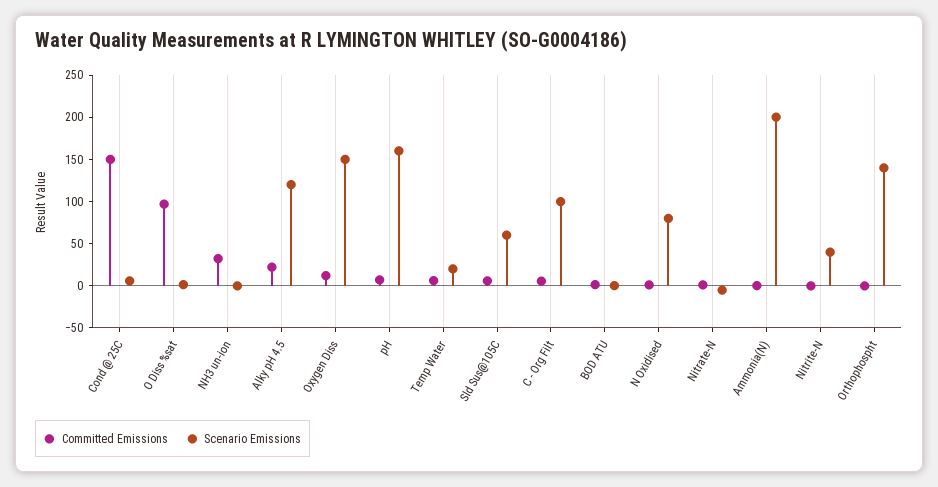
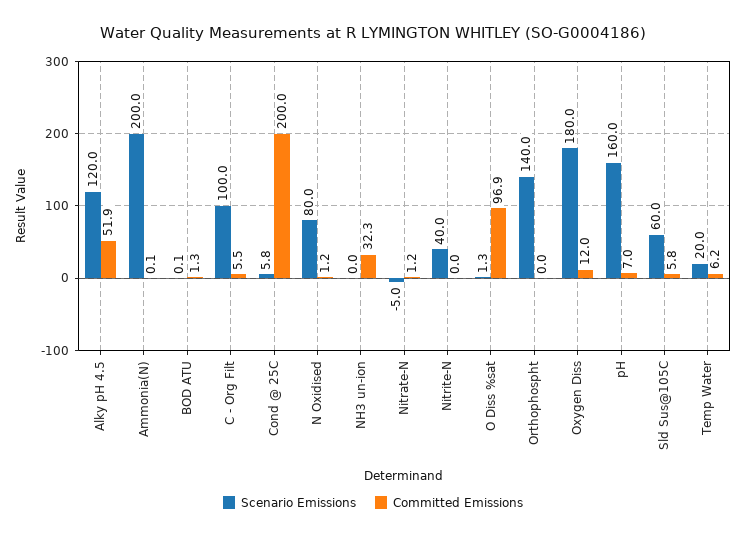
Committed Emissions, Cond @ 25C: 150 -> 200
Committed Emissions, Alky pH 4.5: 20 -> 51.9
Scenario Emissions, Oxygen Diss: 150 -> 180

